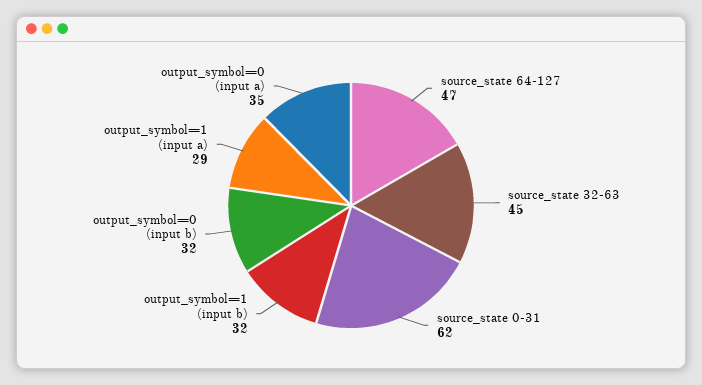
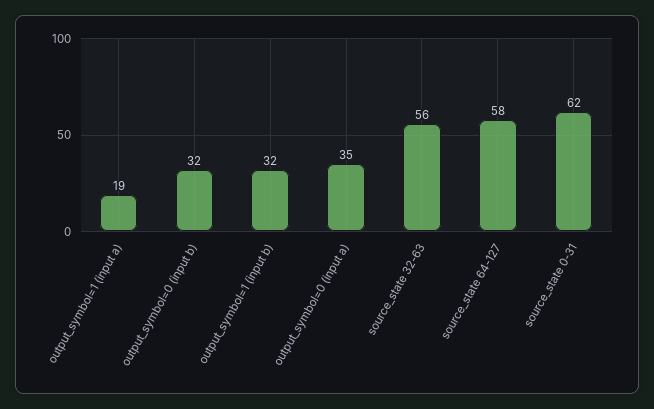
source_state 64-127: 47 -> 58
source_state 32-63: 45 -> 56
output_symbol=1 (input a): 29 -> 19

